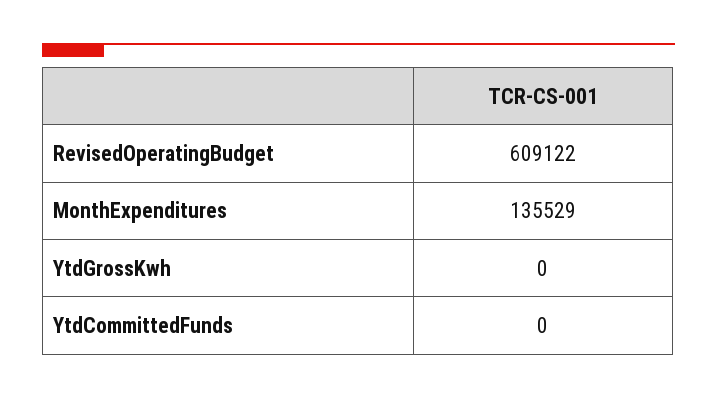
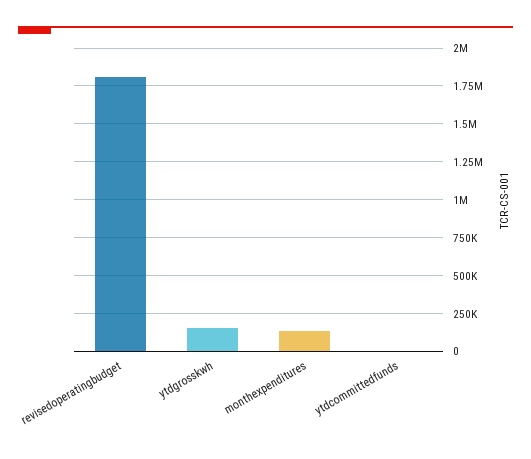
RevisedOperatingBudget: 609122 -> 1800000
YtdGrossKwh: 0 -> 150000

